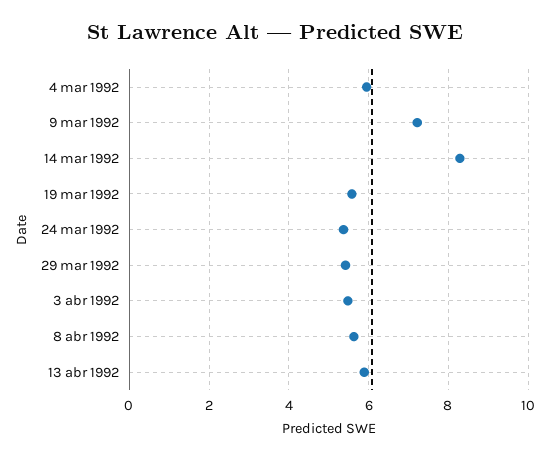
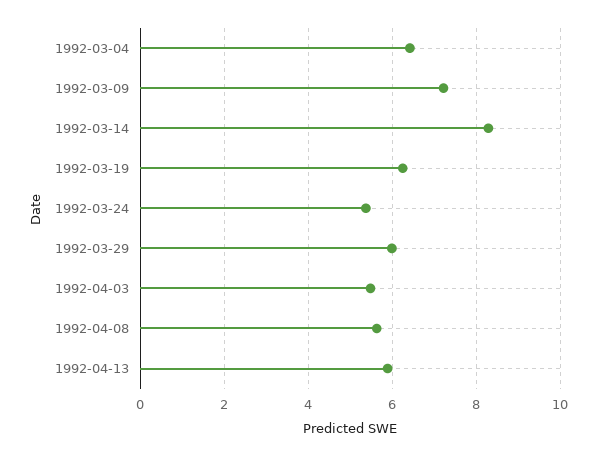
4 mar 1992: 6 -> 6.4
19 mar 1992: 5.6 -> 6.2
29 mar 1992: 5.4 -> 6

